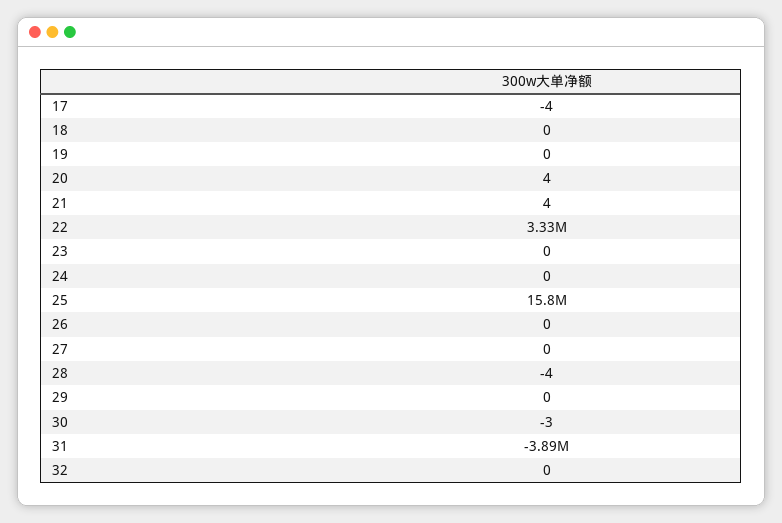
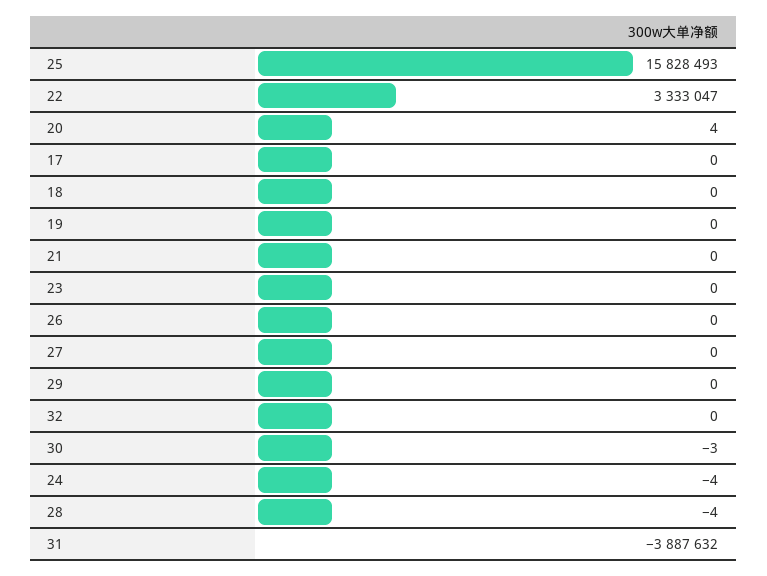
17: -4 -> 0
21: 4 -> 0
24: 0 -> -4

